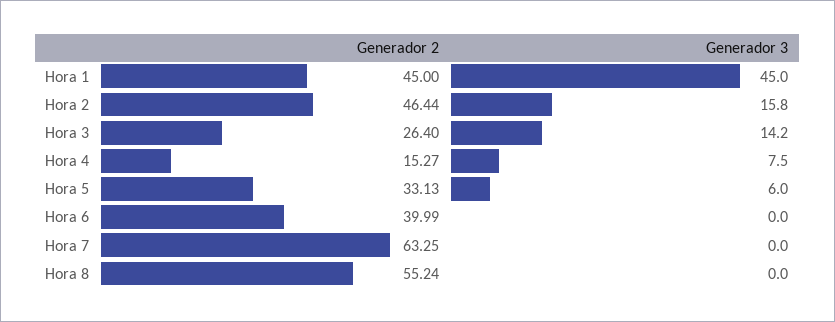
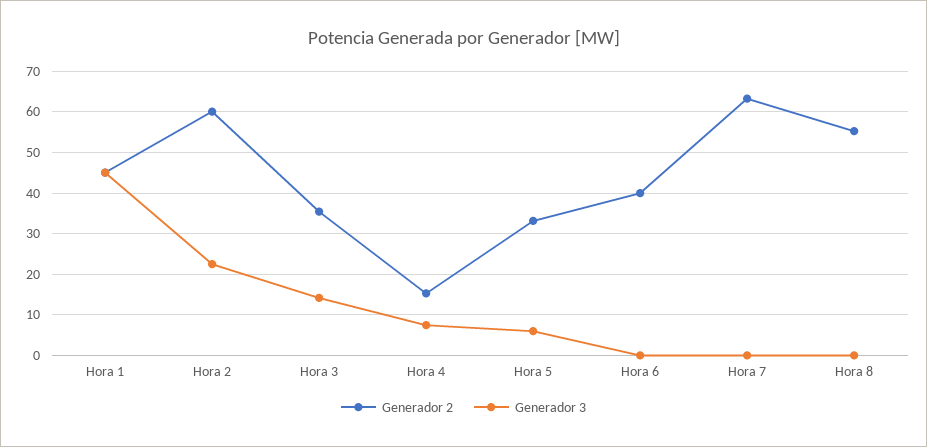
Generador 2, Hora 2: 46.44 -> 60
Generador 3, Hora 2: 15.8 -> 22
Generador 2, Hora 3: 26.4 -> 36

